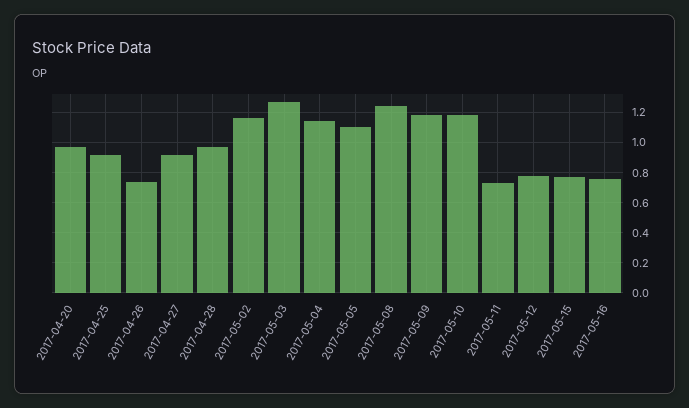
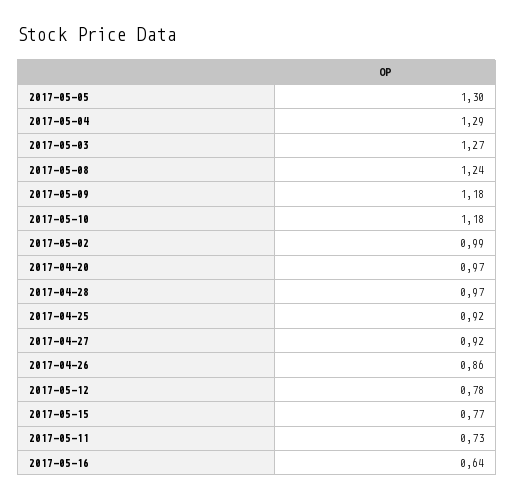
2017-04-26: 0.75 -> 0.86
2017-05-02: 1.15 -> 0.99
2017-05-04: 1.15 -> 1.29
2017-05-05: 1.1 -> 1.3
2017-05-16: 0.75 -> 0.64

